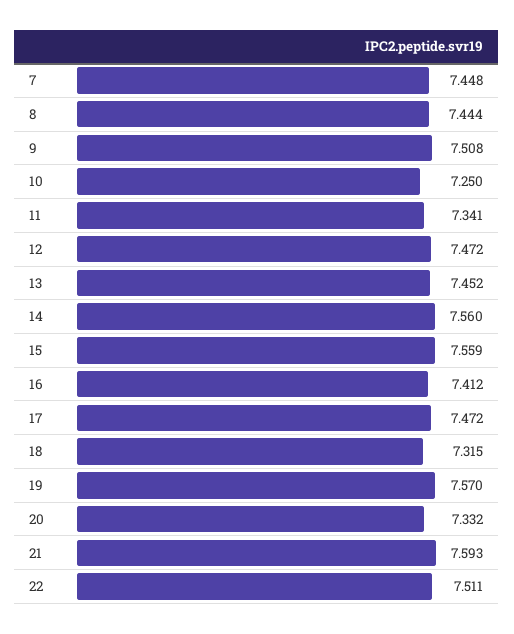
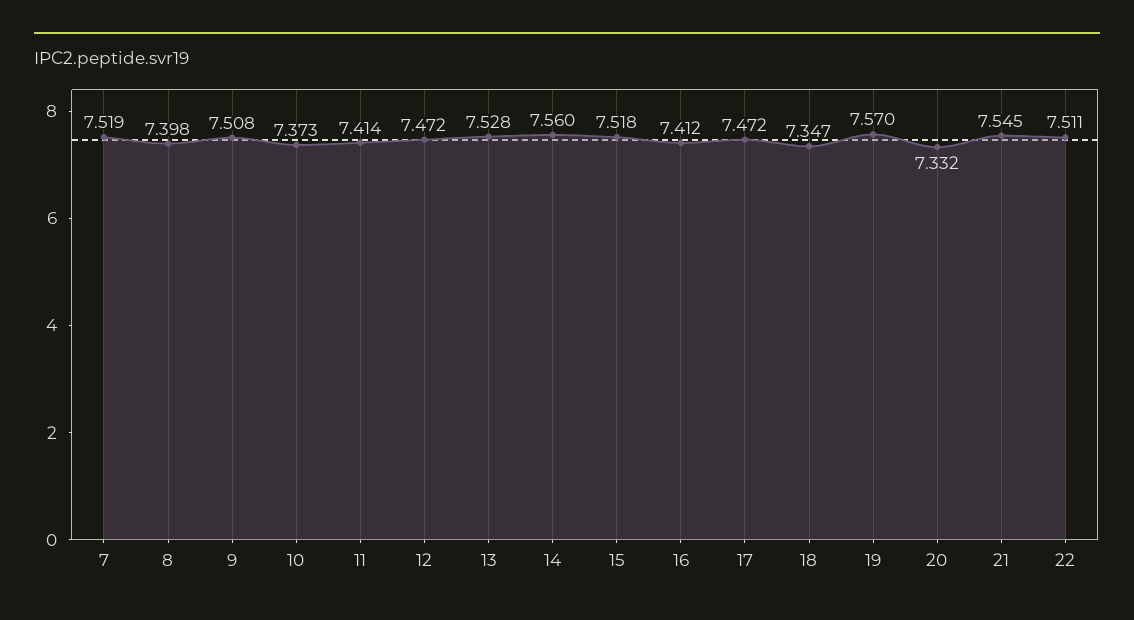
7: 7.448 -> 7.519
8: 7.444 -> 7.398
10: 7.25 -> 7.373
11: 7.341 -> 7.414
13: 7.452 -> 7.528
15: 7.559 -> 7.518
18: 7.315 -> 7.347
21: 7.593 -> 7.545

